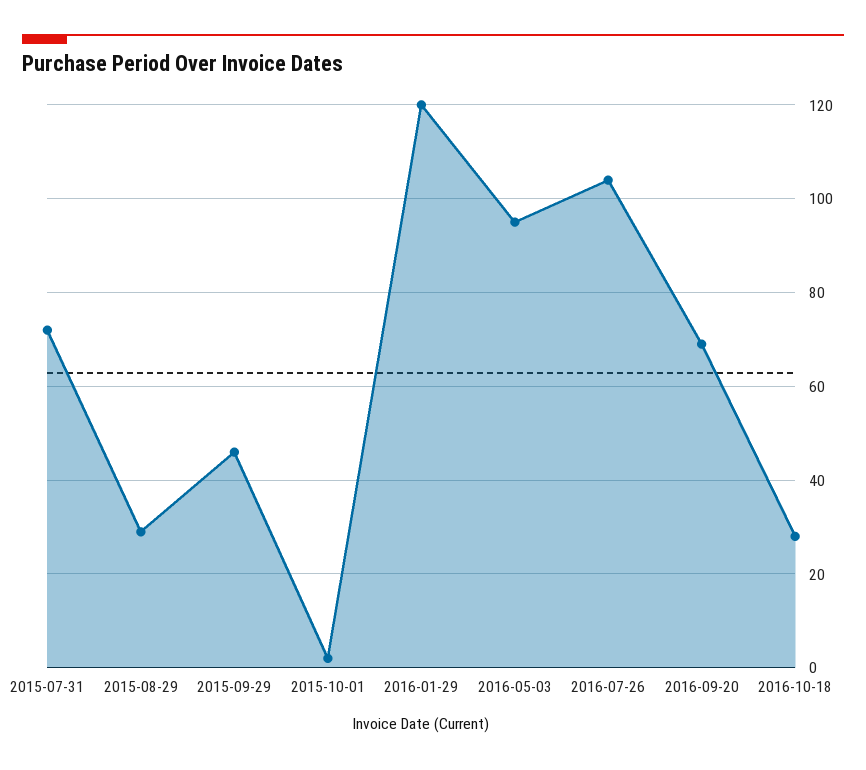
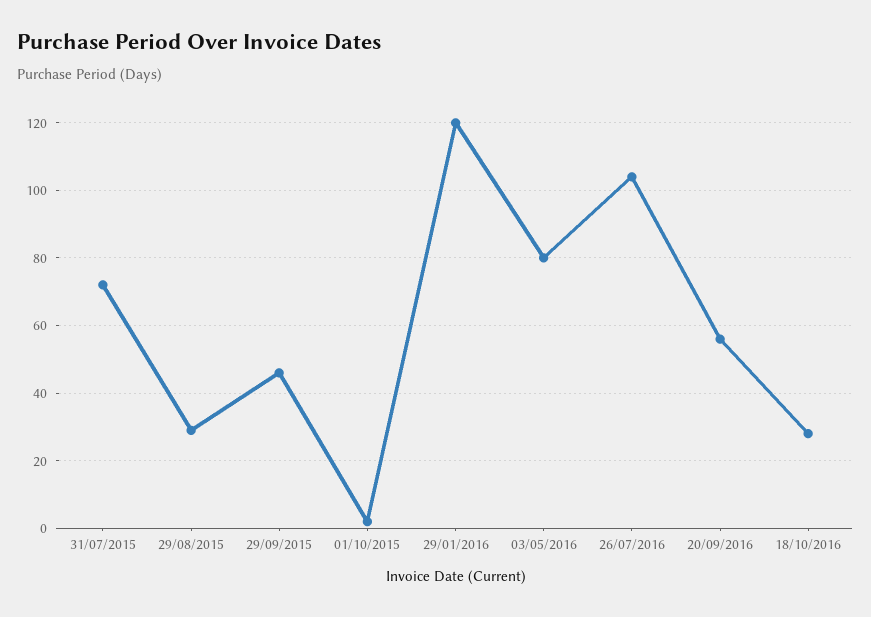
2016-05-03: 95 -> 80
2016-09-20: 70 -> 55

